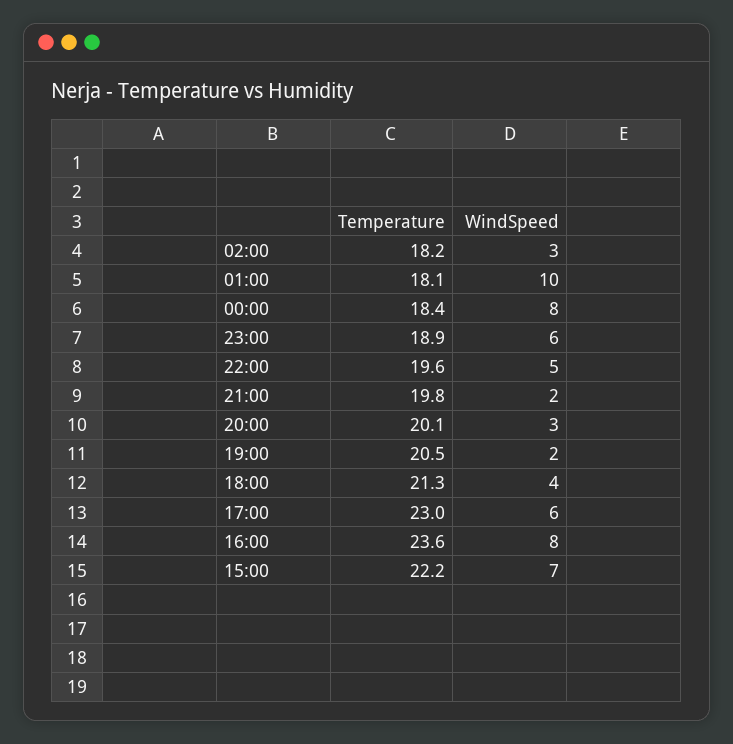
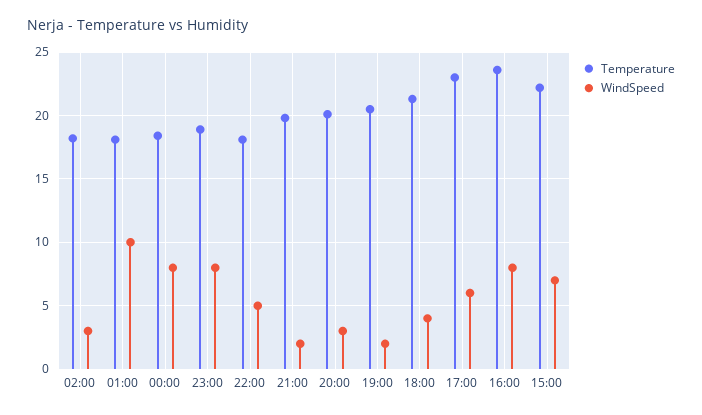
WindSpeed, 23:00: 6 -> 8
Temperature, 22:00: 19.6 -> 18

